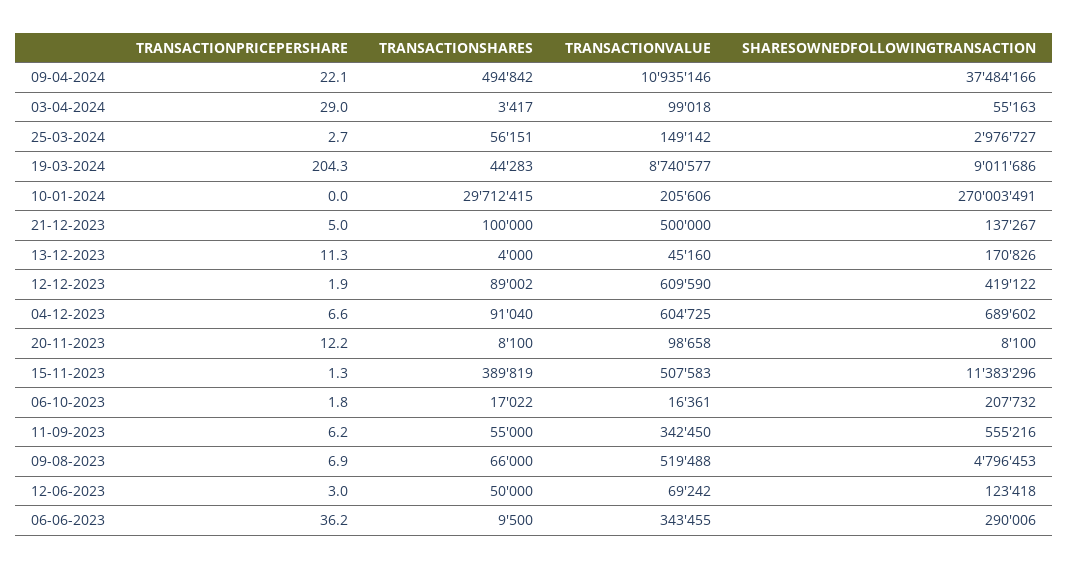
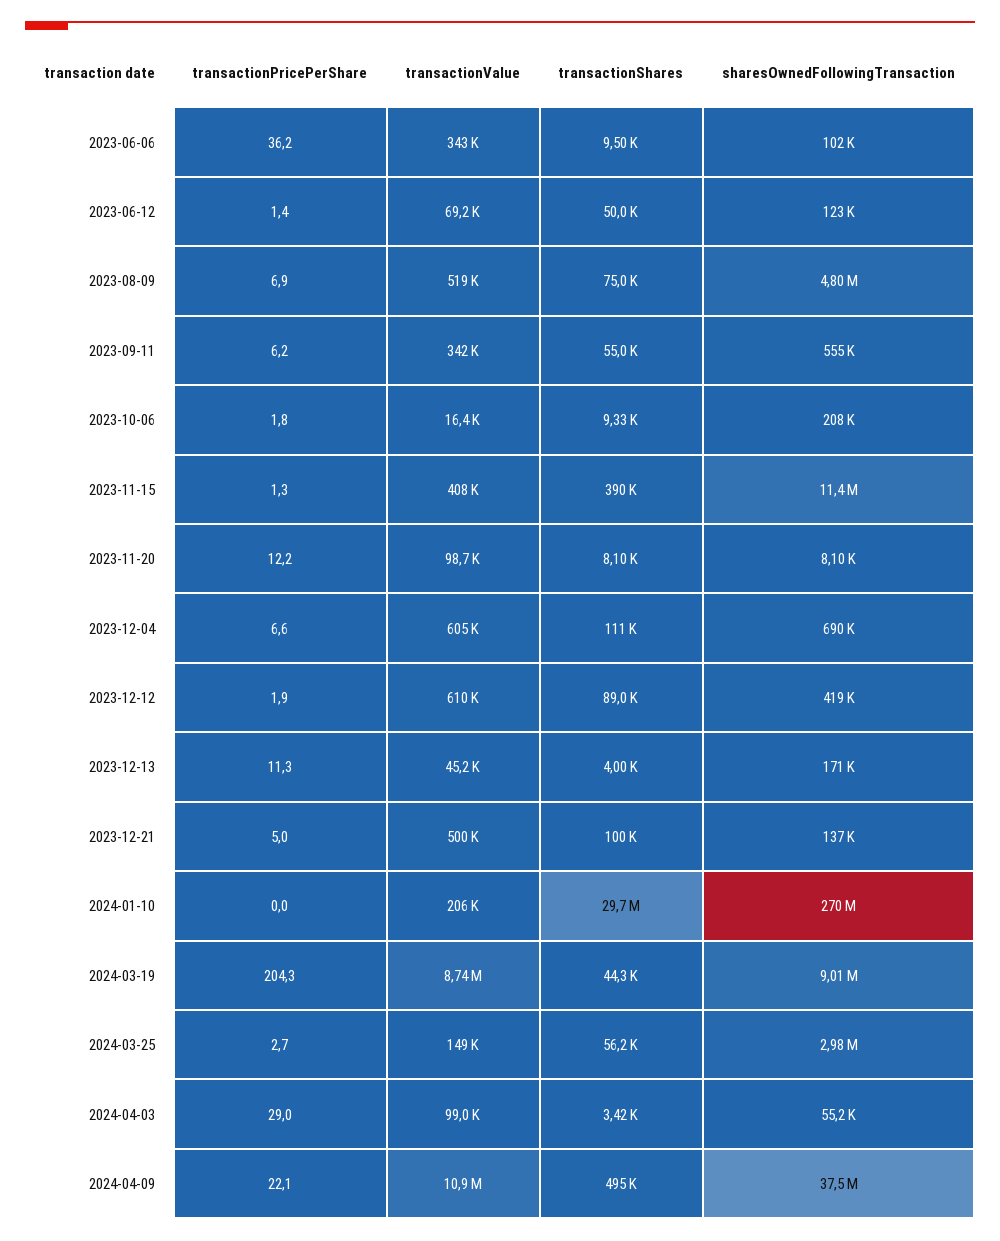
TRANSACTIONSHARES, 04-12-2023: 91040 -> 111000
TRANSACTIONVALUE, 15-11-2023: 507583 -> 408000
TRANSACTIONSHARES, 06-10-2023: 17022 -> 9330
TRANSACTIONSHARES, 09-08-2023: 66000 -> 75000
TRANSACTIONPRICEPERSHARE, 12-06-2023: 3 -> 1.4
SHARESOWNEDFOLLOWINGTRANSACTION, 06-06-2023: 290006 -> 102000

